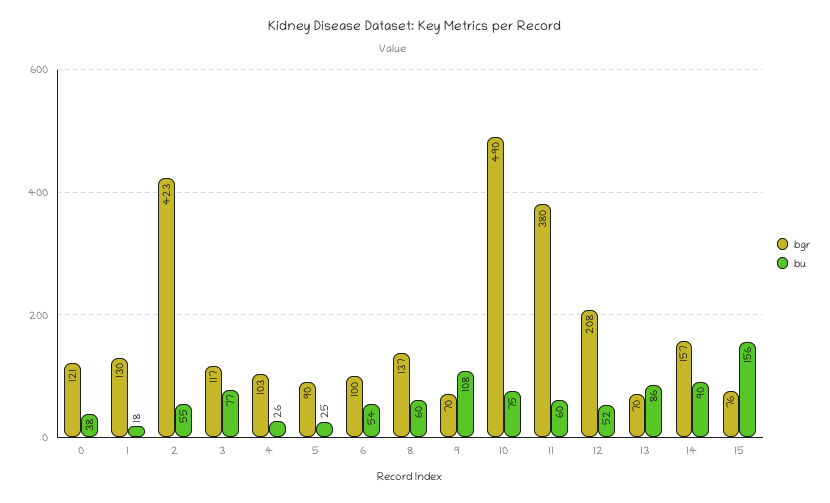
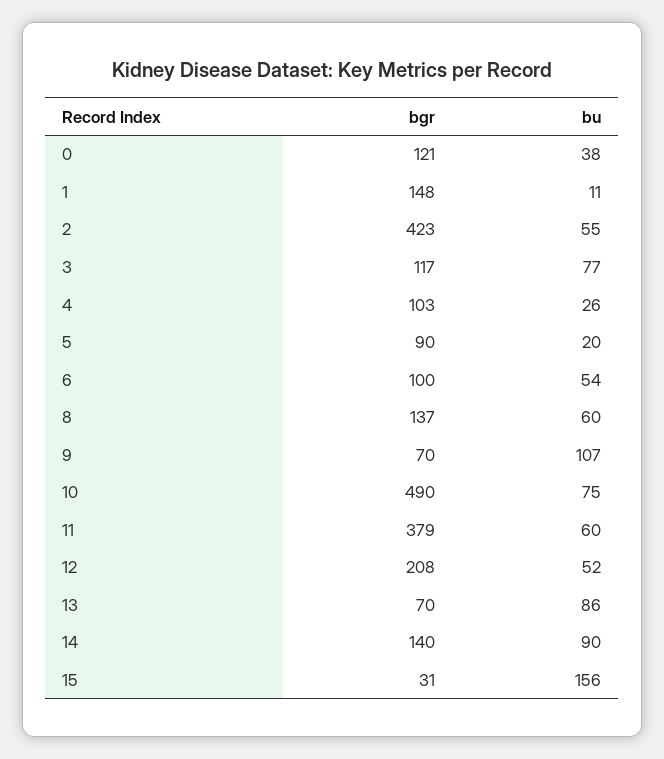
bgr, 1: 130 -> 148
bu, 1: 18 -> 11
bu, 5: 25 -> 20
bu, 9: 108 -> 107
bgr, 11: 380 -> 379
bgr, 14: 157 -> 140
bgr, 15: 76 -> 31

